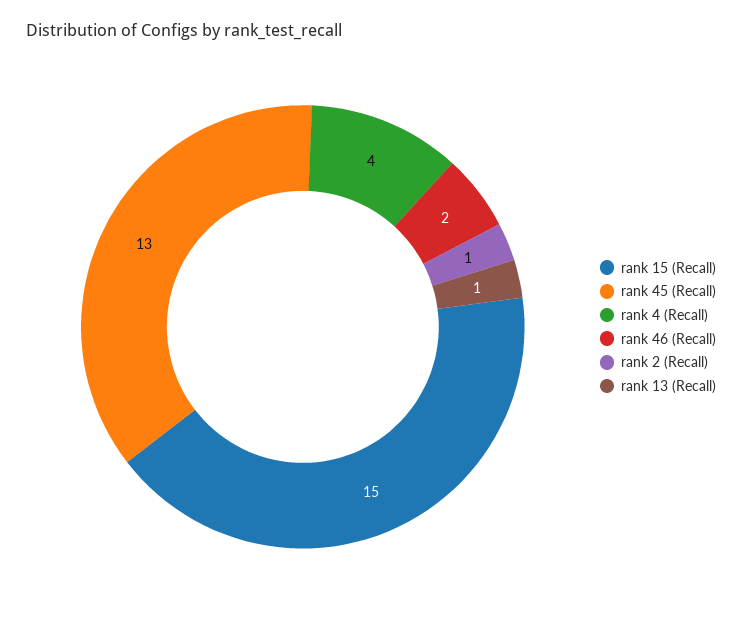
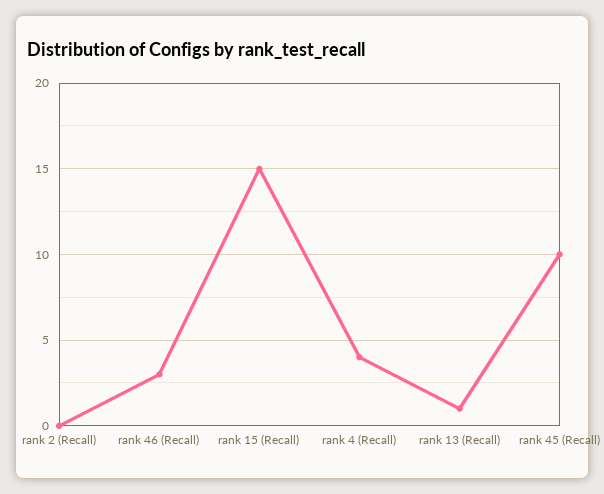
rank 45 (Recall): 13 -> 10
rank 46 (Recall): 2 -> 3
rank 2 (Recall): 1 -> 0

